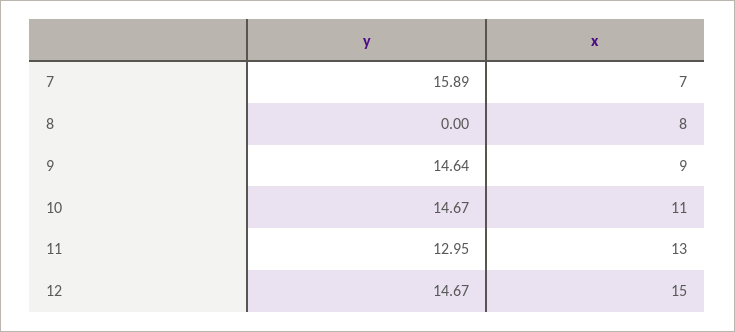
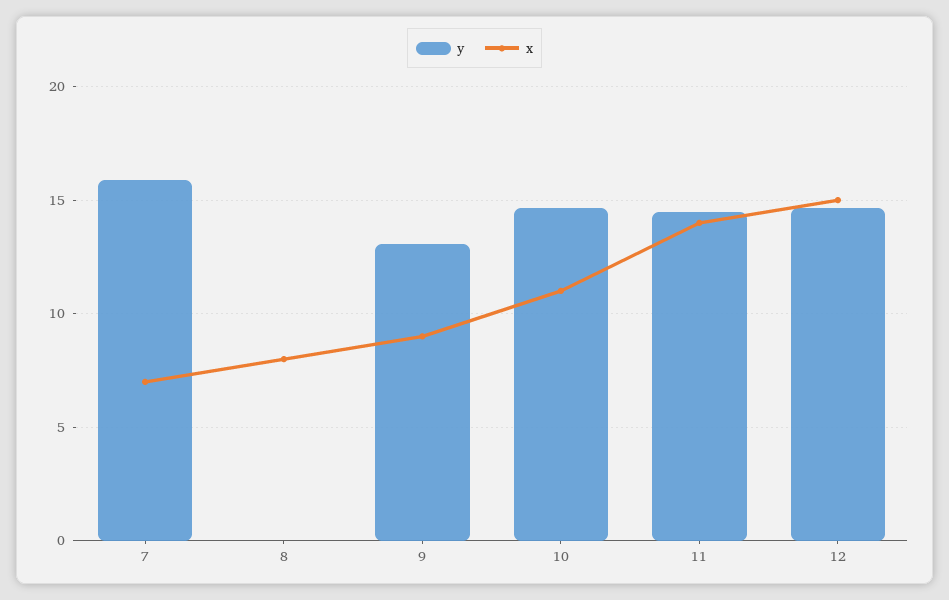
y, 9: 14.64 -> 13
y, 11: 12.95 -> 14.5
x, 11: 13 -> 14

